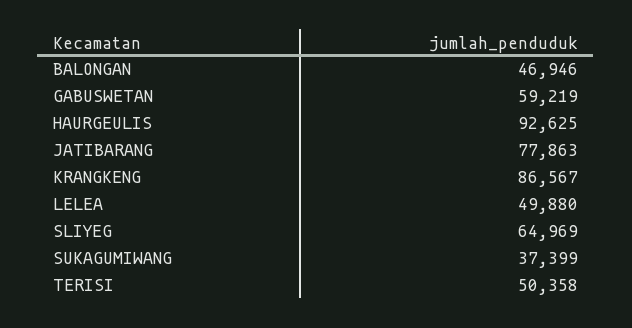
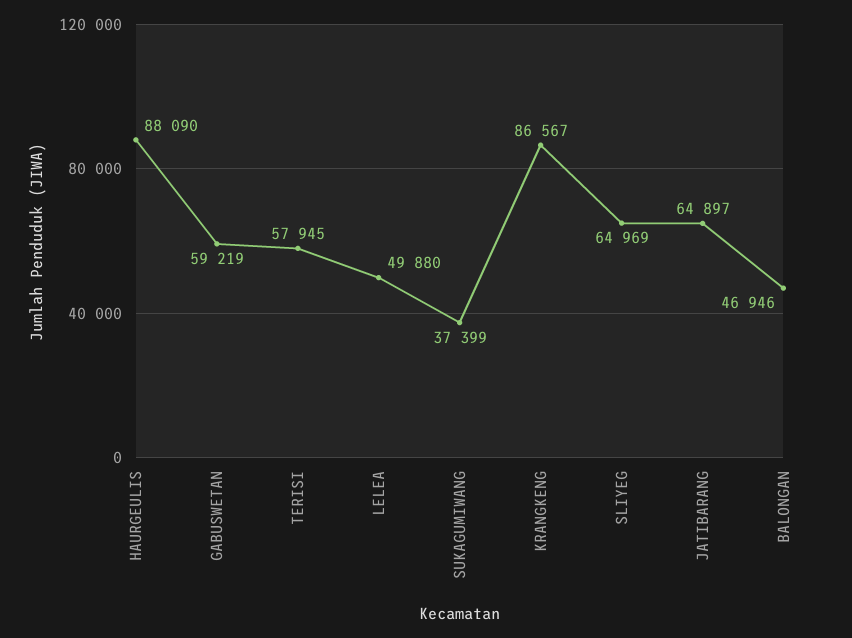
HAURGEULIS: 92625 -> 88090
JATIBARANG: 77863 -> 64897
TERISI: 50358 -> 57945

